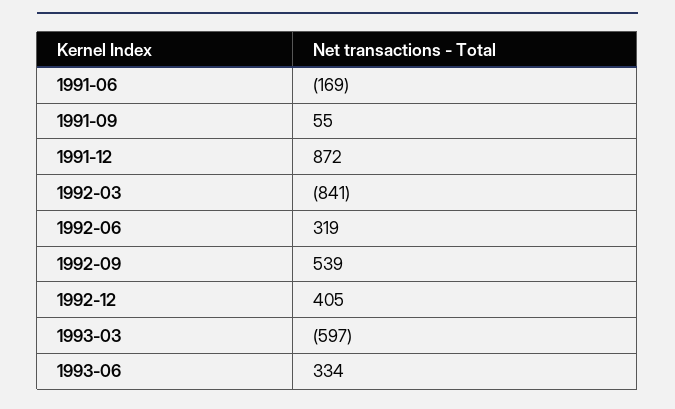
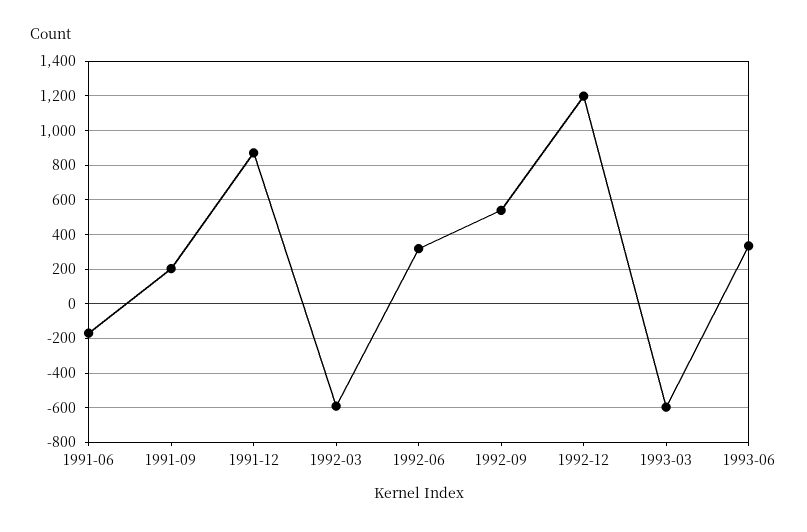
1991-09: 55 -> 200
1992-03: -841 -> -600
1992-12: 405 -> 1200

